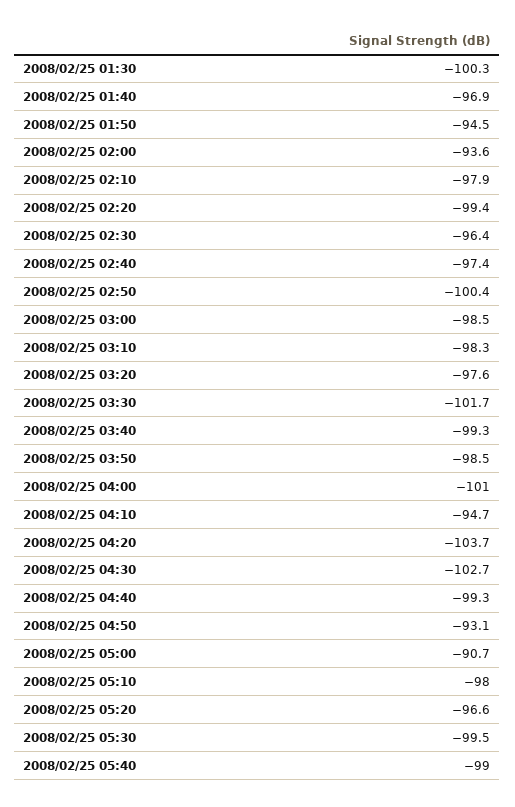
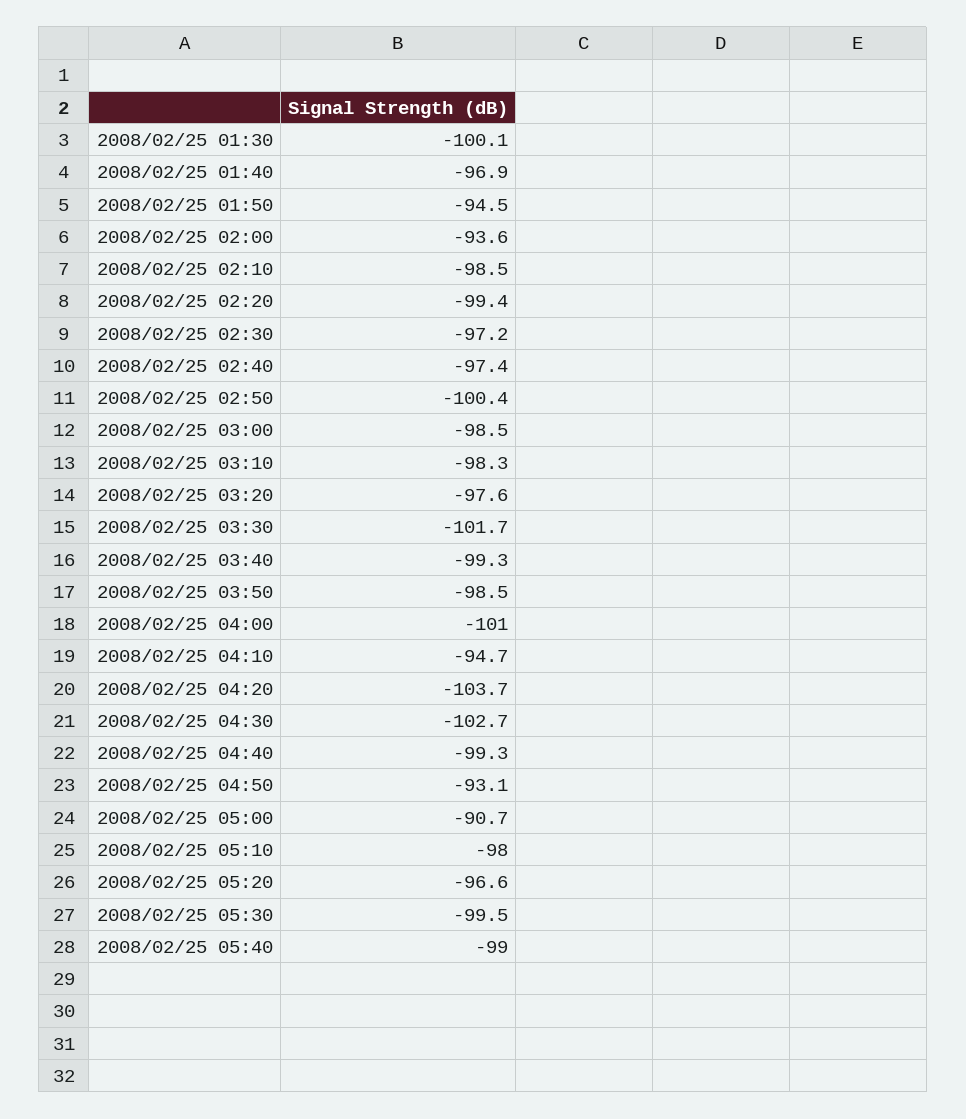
2008/02/25 01:30: -100.3 -> -100.1
2008/02/25 02:10: -97.9 -> -98.5
2008/02/25 02:30: -96.4 -> -97.2

